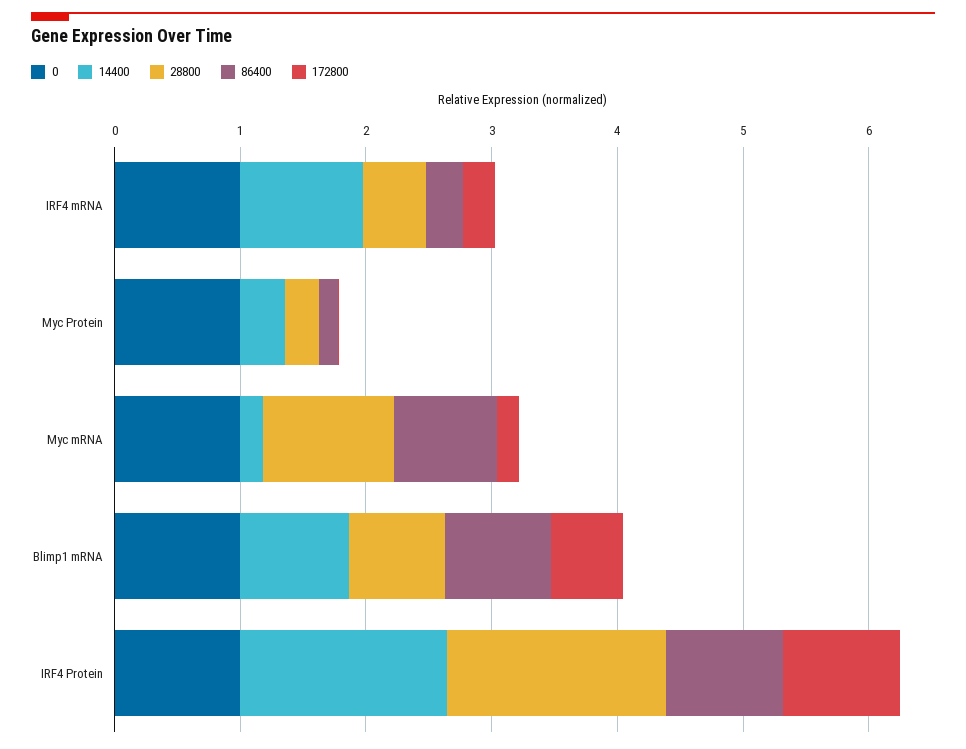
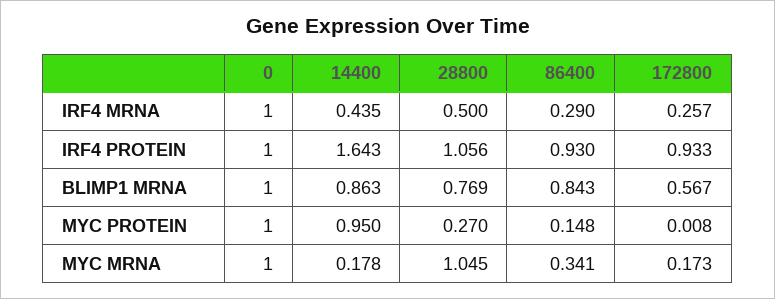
14400, IRF4 mRNA: 1 -> 0.435
14400, Myc Protein: 0.4 -> 0.95
86400, Myc mRNA: 0.8 -> 0.341
28800, IRF4 Protein: 1.8 -> 1.056

